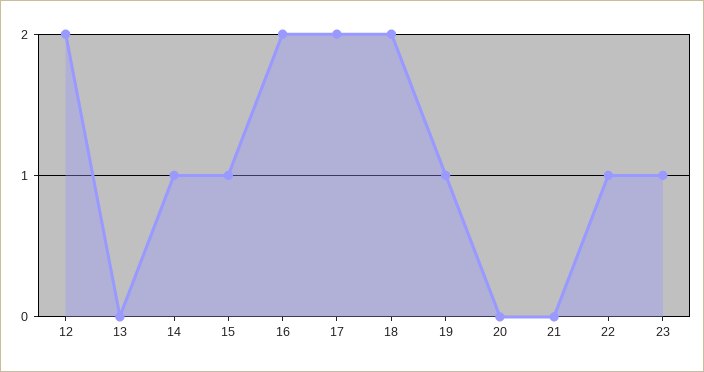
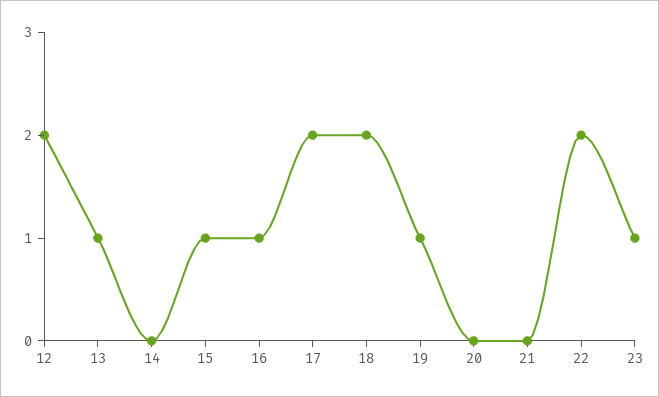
13: 0 -> 1
14: 1 -> 0
16: 2 -> 1
22: 1 -> 2

